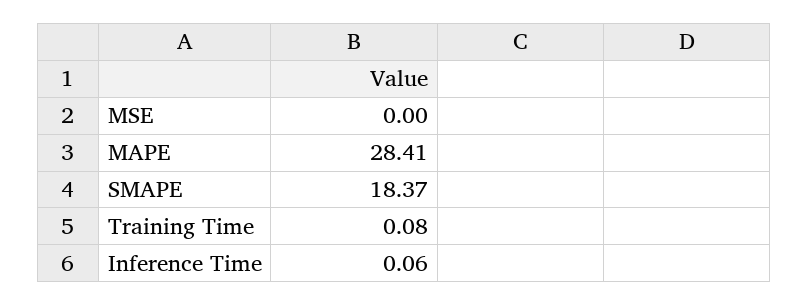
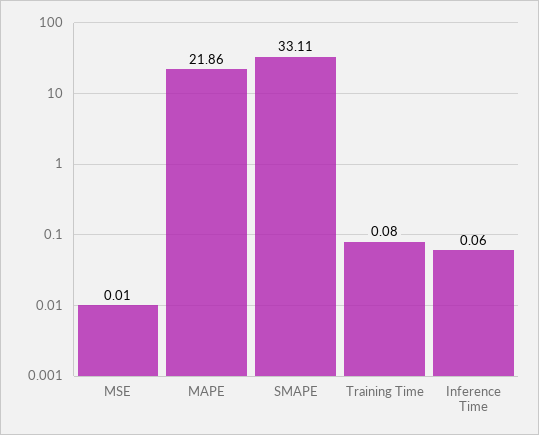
MSE: 0 -> 0.01
MAPE: 28.41 -> 21.86
SMAPE: 18.37 -> 33.11

